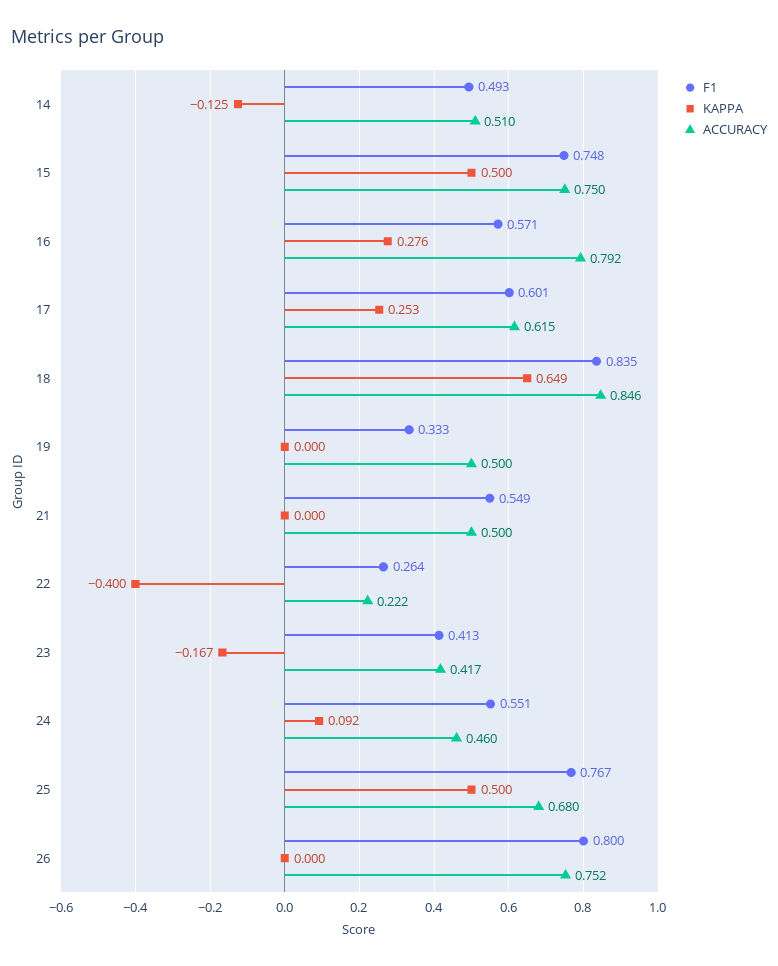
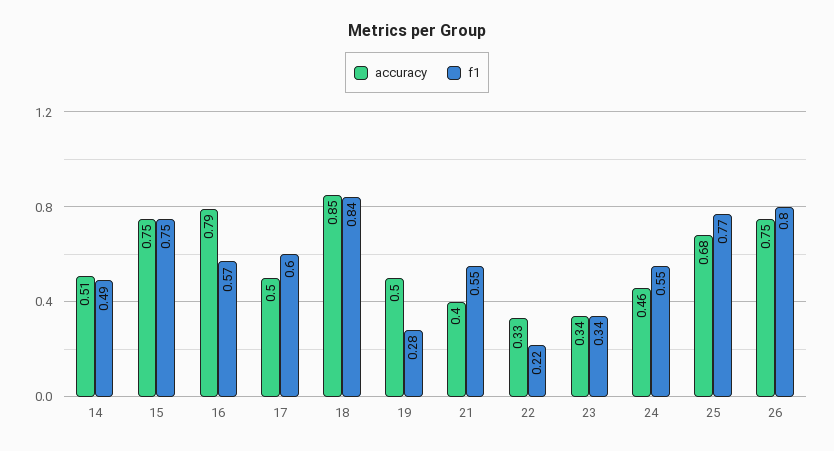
KAPPA, 14: -0.125 -> none
KAPPA, 15: 0.5 -> none
KAPPA, 16: 0.276 -> none
KAPPA, 17: 0.253 -> none
ACCURACY, 17: 0.615 -> 0.5
KAPPA, 18: 0.649 -> none
F1, 19: 0.333 -> 0.28
KAPPA, 19: 0 -> none
KAPPA, 21: 0 -> none
ACCURACY, 21: 0.5 -> 0.4
F1, 22: 0.264 -> 0.22
KAPPA, 22: -0.4 -> none
ACCURACY, 22: 0.222 -> 0.33
F1, 23: 0.413 -> 0.34
KAPPA, 23: -0.167 -> none
ACCURACY, 23: 0.417 -> 0.34
KAPPA, 24: 0.092 -> none
KAPPA, 25: 0.5 -> none
KAPPA, 26: 0 -> none

